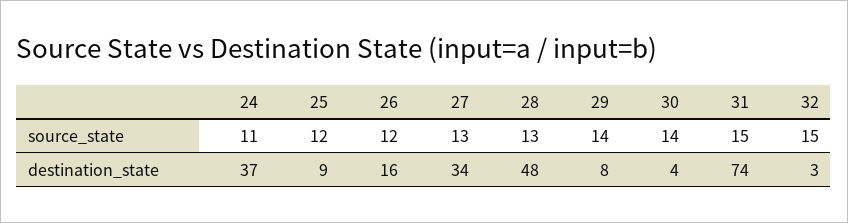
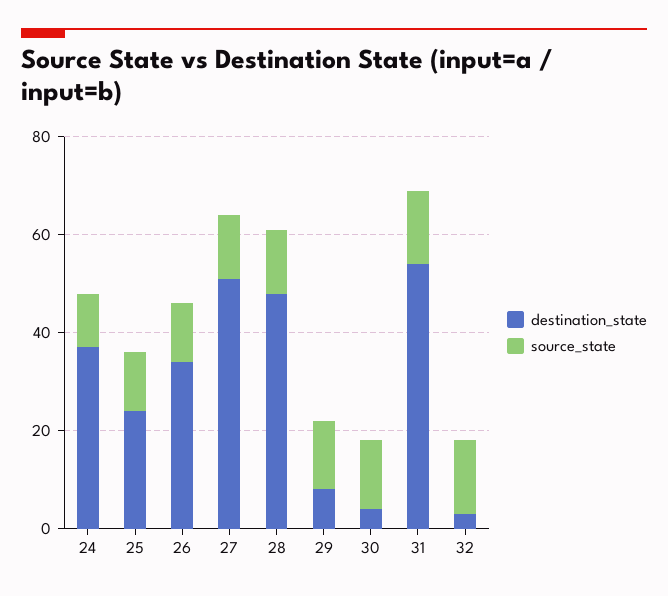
destination_state, 25: 9 -> 25
destination_state, 26: 16 -> 35
destination_state, 27: 34 -> 50
destination_state, 31: 74 -> 55

